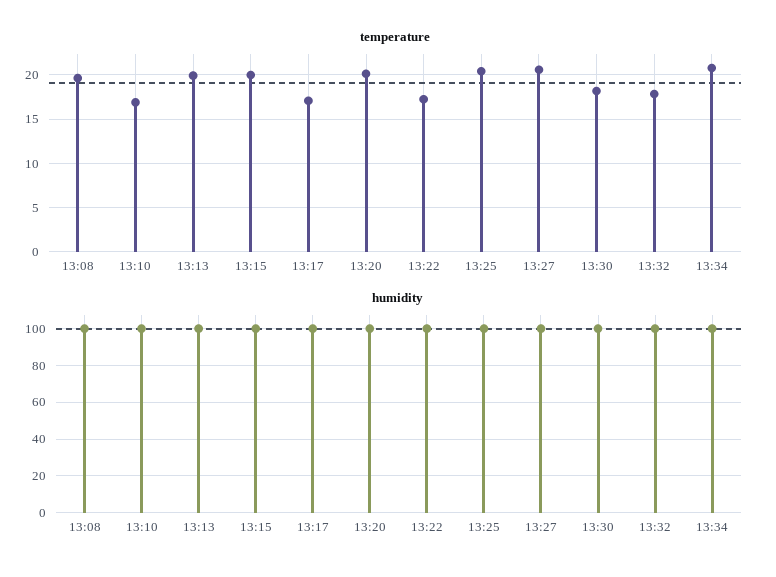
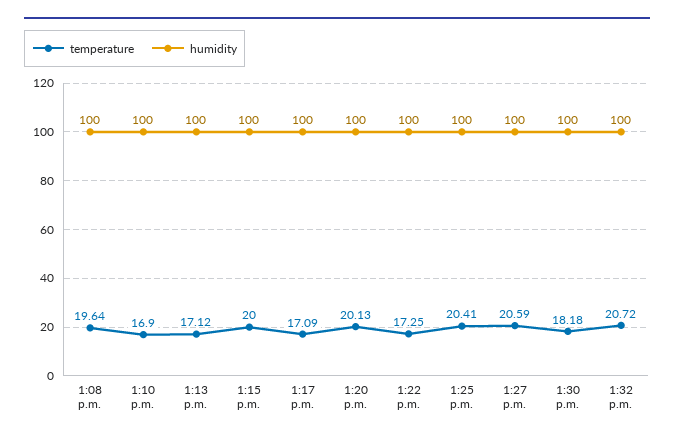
temperature, 13:13: 20 -> 17.12
temperature, 13:32: 18 -> 20.72
temperature, 13:34: 21 -> none
humidity, 13:34: 100 -> none

